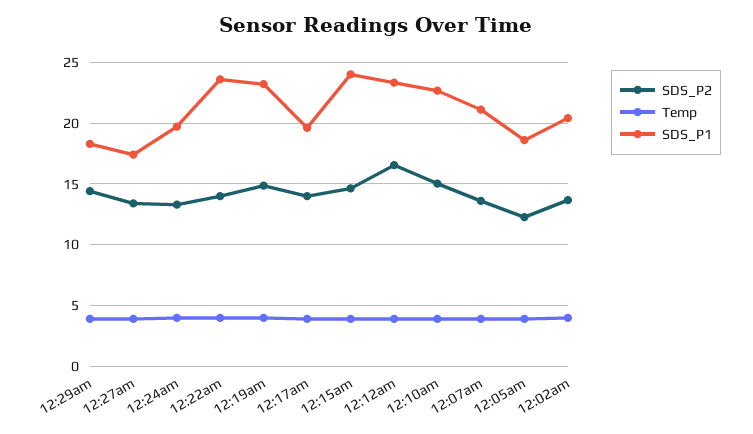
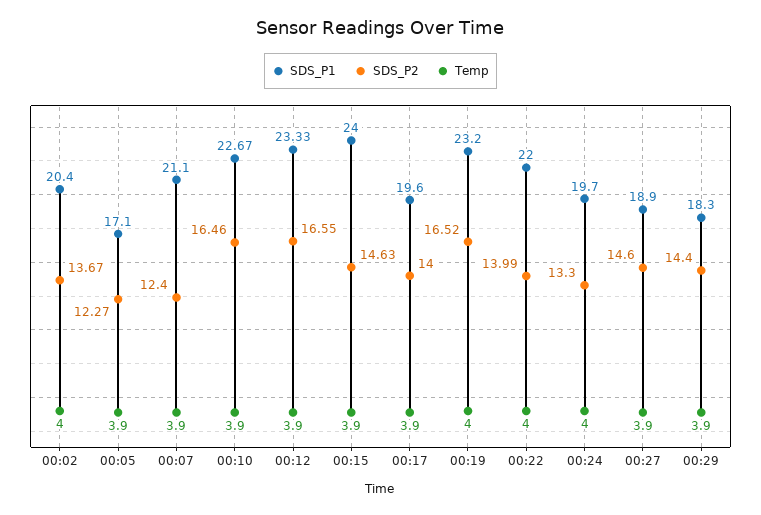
SDS_P2, 12:27am: 13.5 -> 14.6
SDS_P1, 12:27am: 17.5 -> 18.9
SDS_P1, 12:22am: 23.5 -> 22
SDS_P2, 12:19am: 15 -> 16.52
SDS_P2, 12:10am: 15 -> 16.46
SDS_P2, 12:07am: 13.5 -> 12.4
SDS_P1, 12:05am: 18.5 -> 17.1

